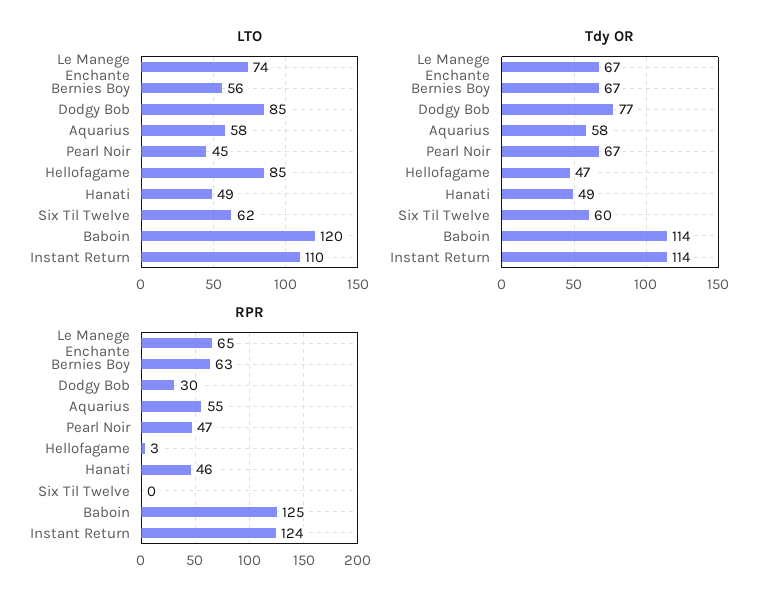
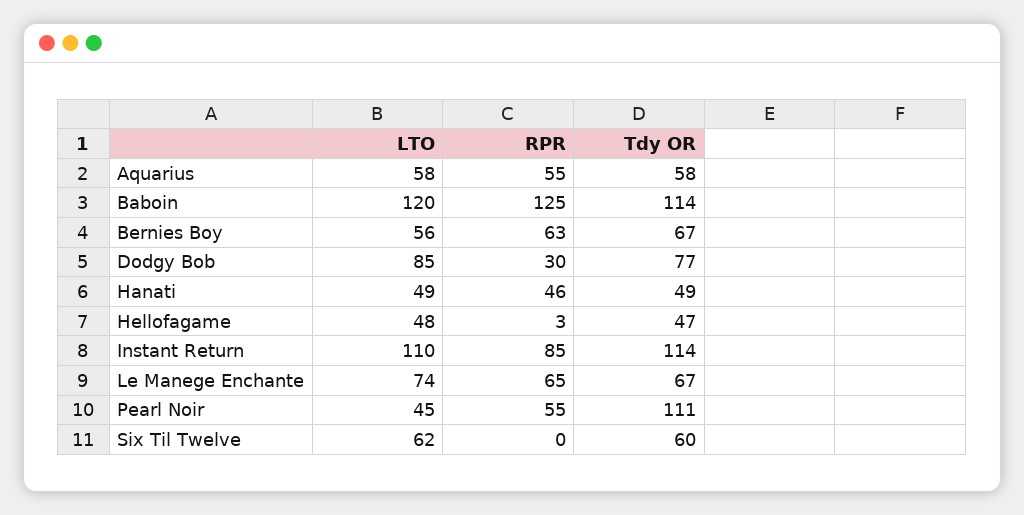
LTO, Hellofagame: 85 -> 48
Tdy OR, Pearl Noir: 67 -> 111
RPR, Pearl Noir: 47 -> 55
RPR, Instant Return: 124 -> 85

